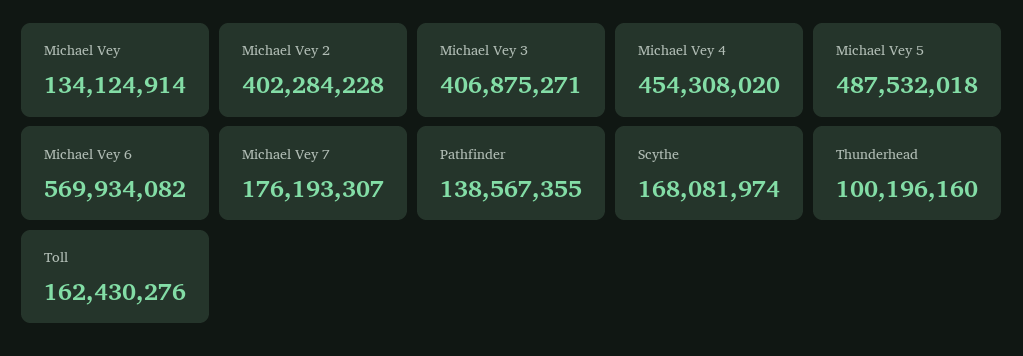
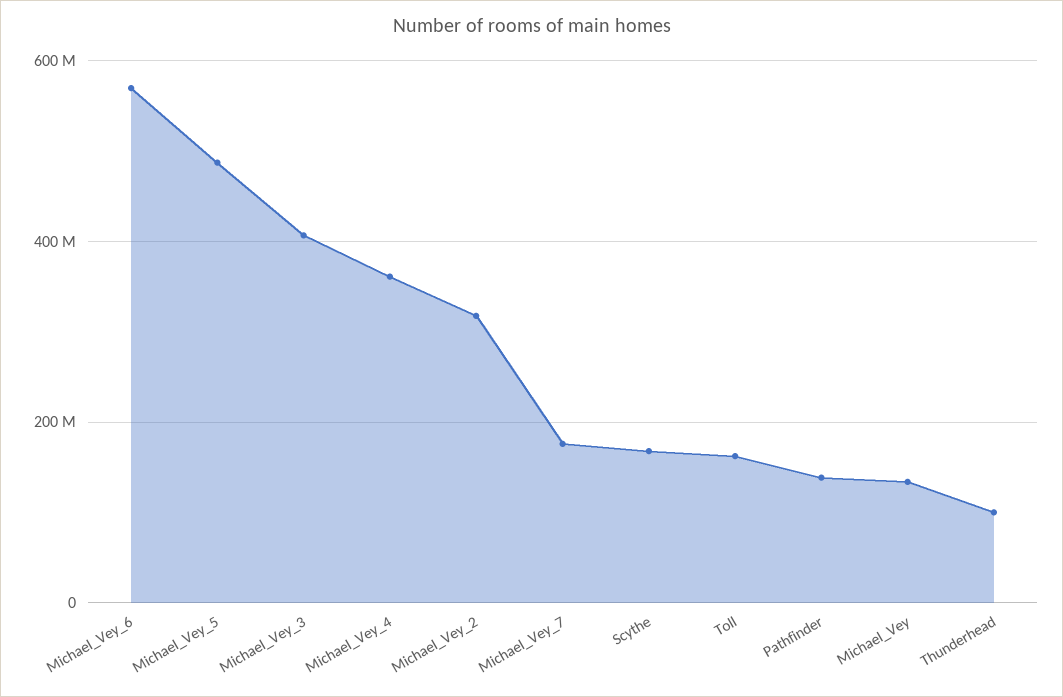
Michael Vey 2: 402284228 -> 320000000
Michael Vey 4: 454308020 -> 360000000

